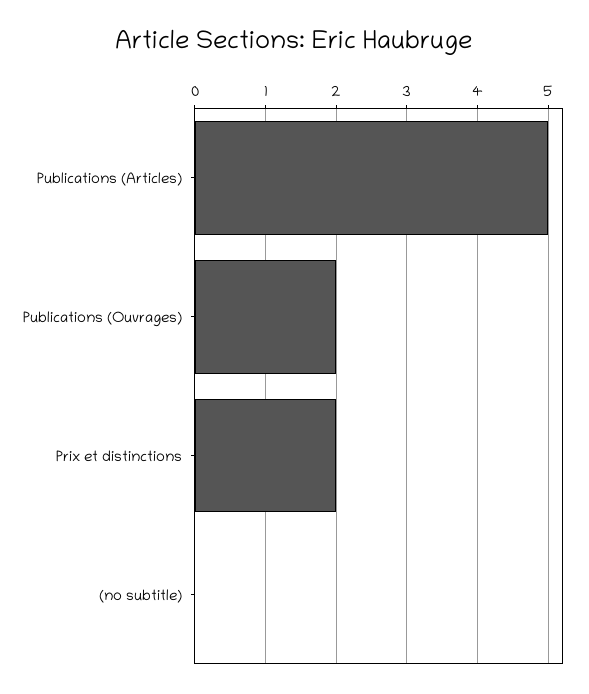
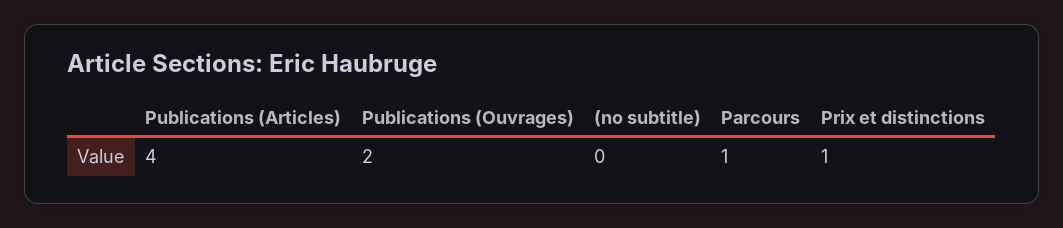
Publications (Articles): 5 -> 4
Prix et distinctions: 2 -> 1
Parcours: none -> 1

